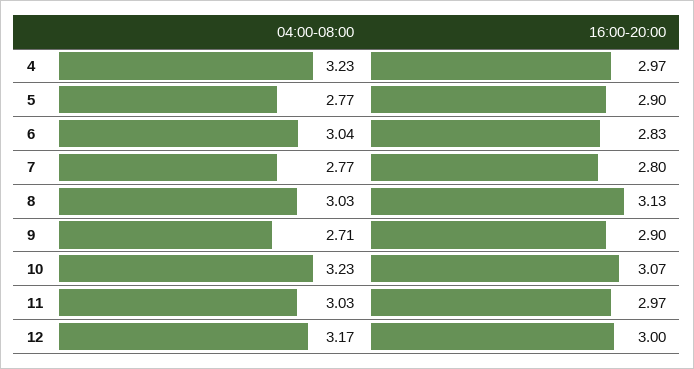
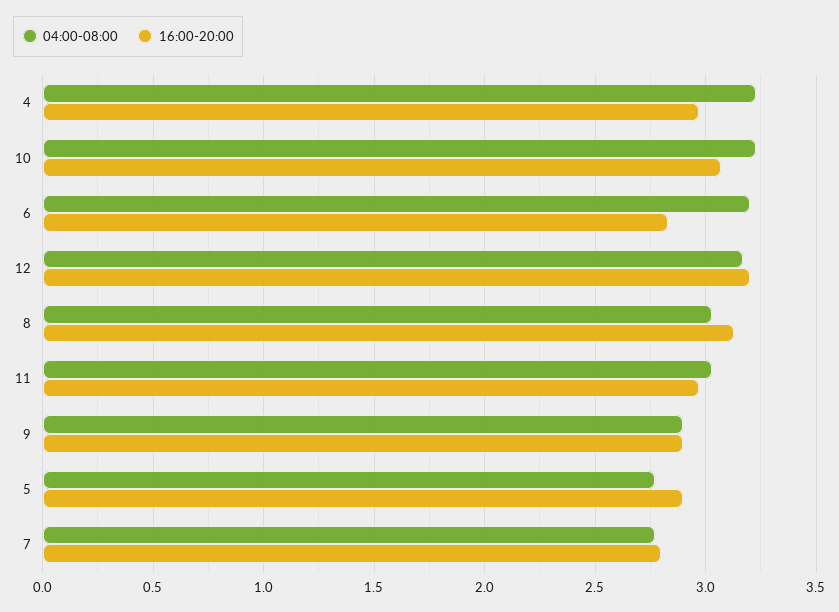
04:00-08:00, 6: 3.04 -> 3.2
04:00-08:00, 9: 2.71 -> 2.9
16:00-20:00, 12: 3 -> 3.2

